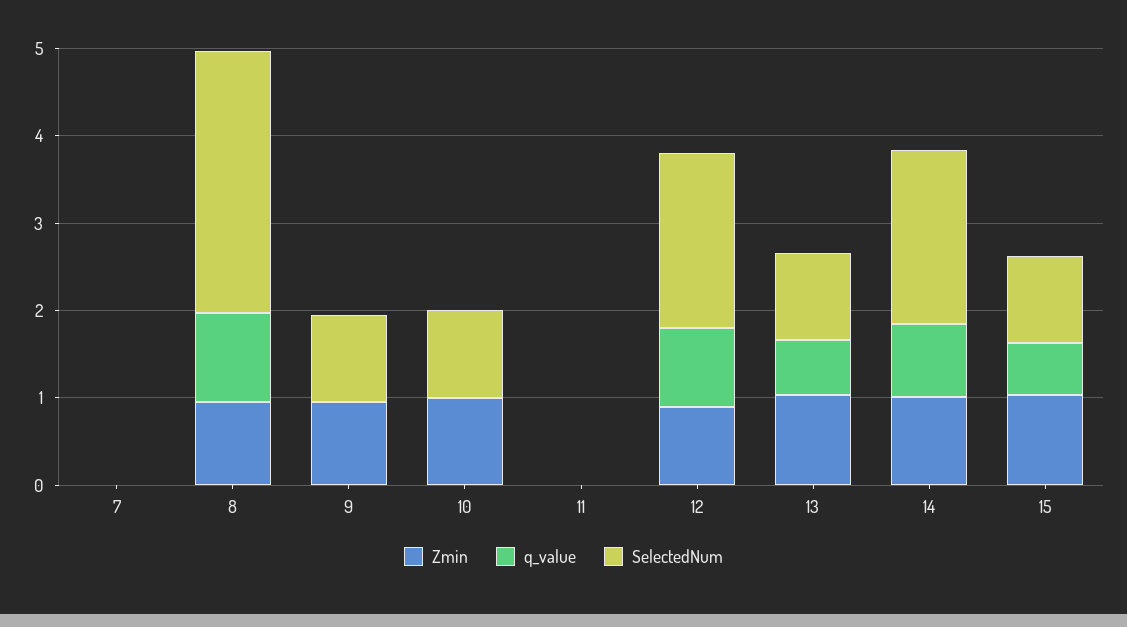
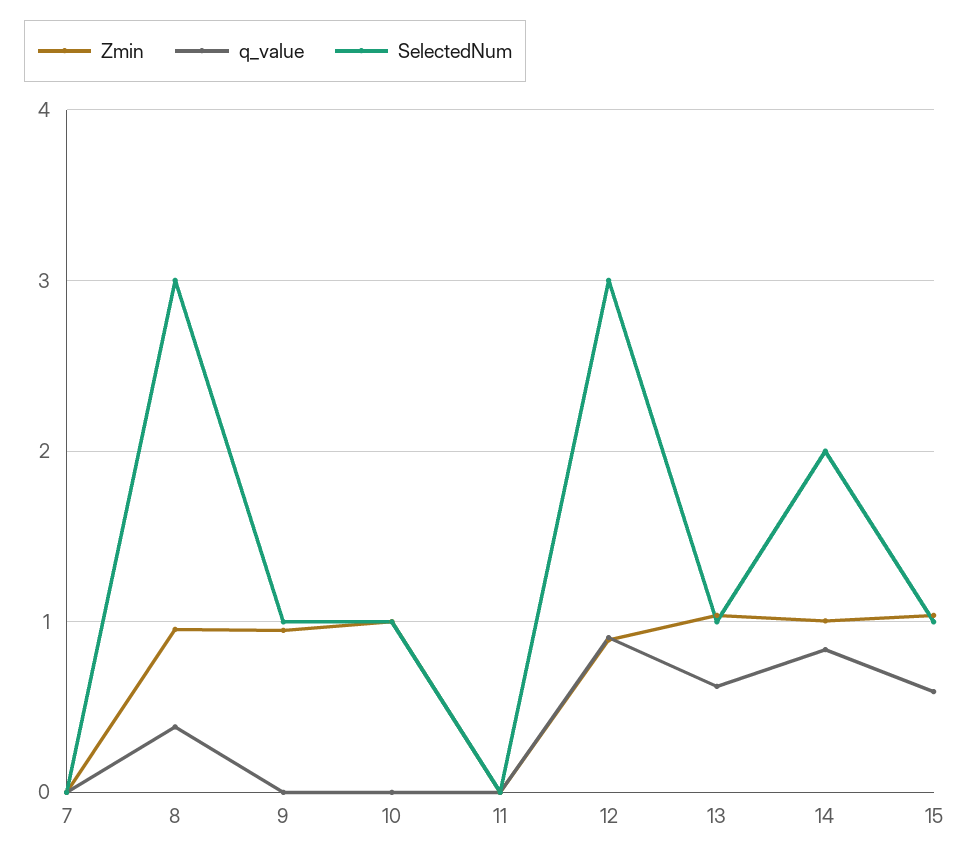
q_value, 8: 1 -> 0.4
SelectedNum, 12: 2 -> 3

